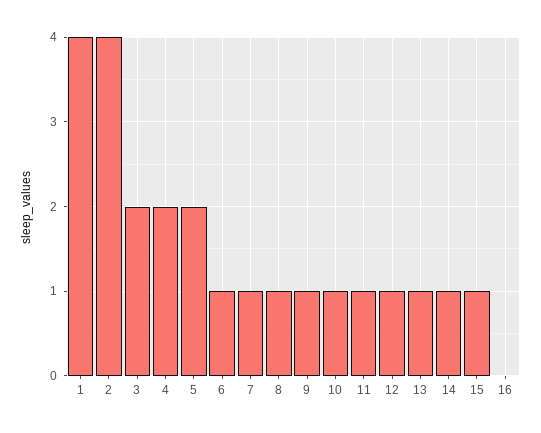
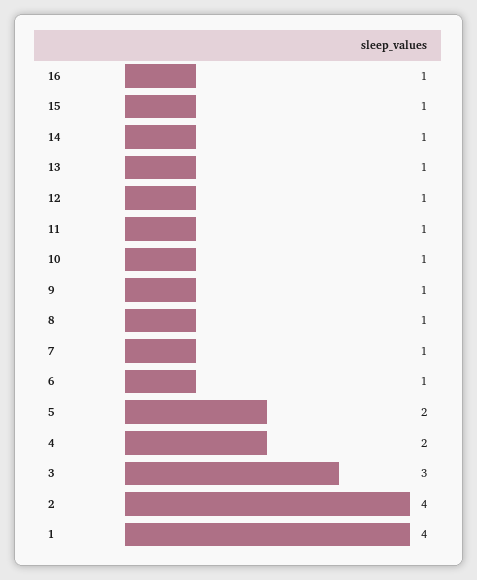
3: 2 -> 3
16: 0 -> 1

